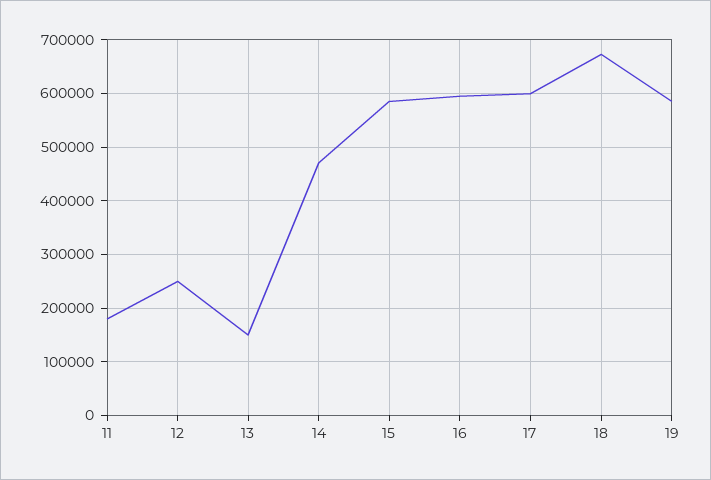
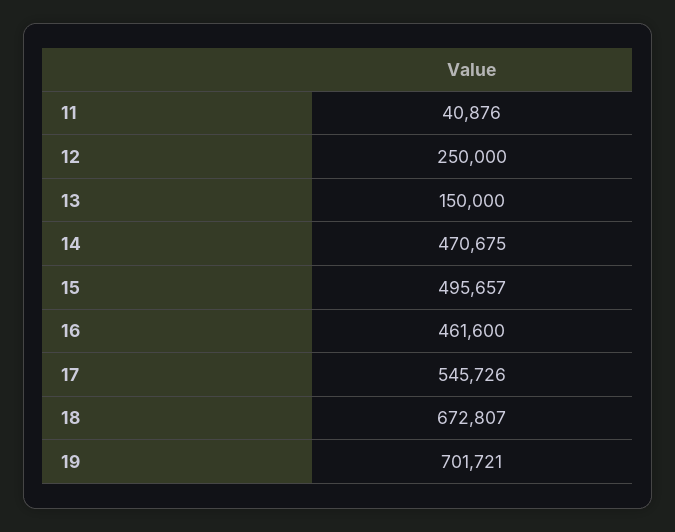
11: 180000 -> 40876
15: 580000 -> 495657
16: 600000 -> 461600
17: 600000 -> 545726
19: 580000 -> 701721

